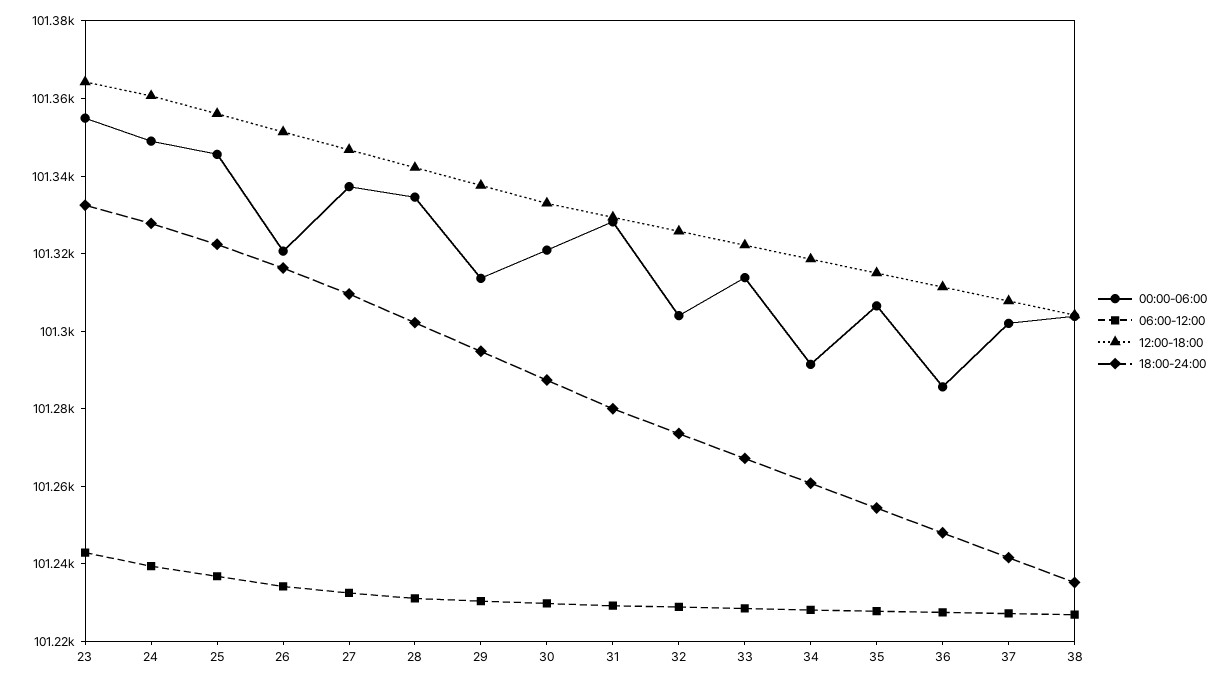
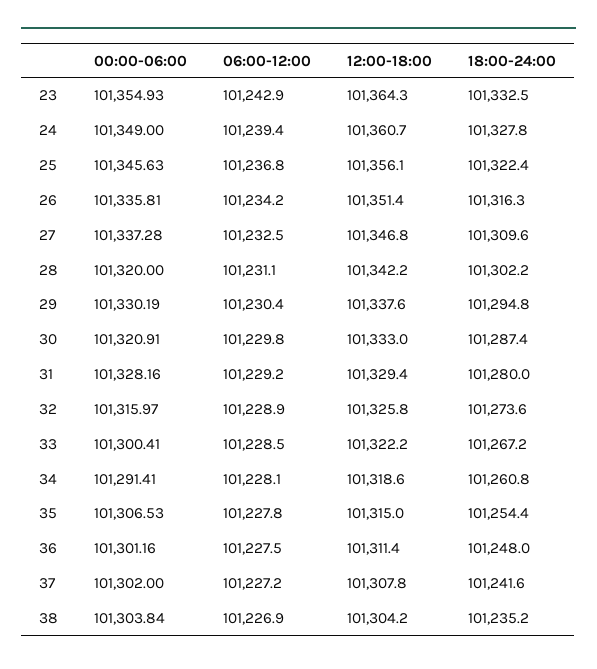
00:00-06:00, 26: 101320 -> 101335.81
00:00-06:00, 28: 101335 -> 101320
00:00-06:00, 29: 101315 -> 101330.19
00:00-06:00, 32: 101305 -> 101315.97
00:00-06:00, 33: 101315 -> 101300.41
00:00-06:00, 36: 101285 -> 101301.16

